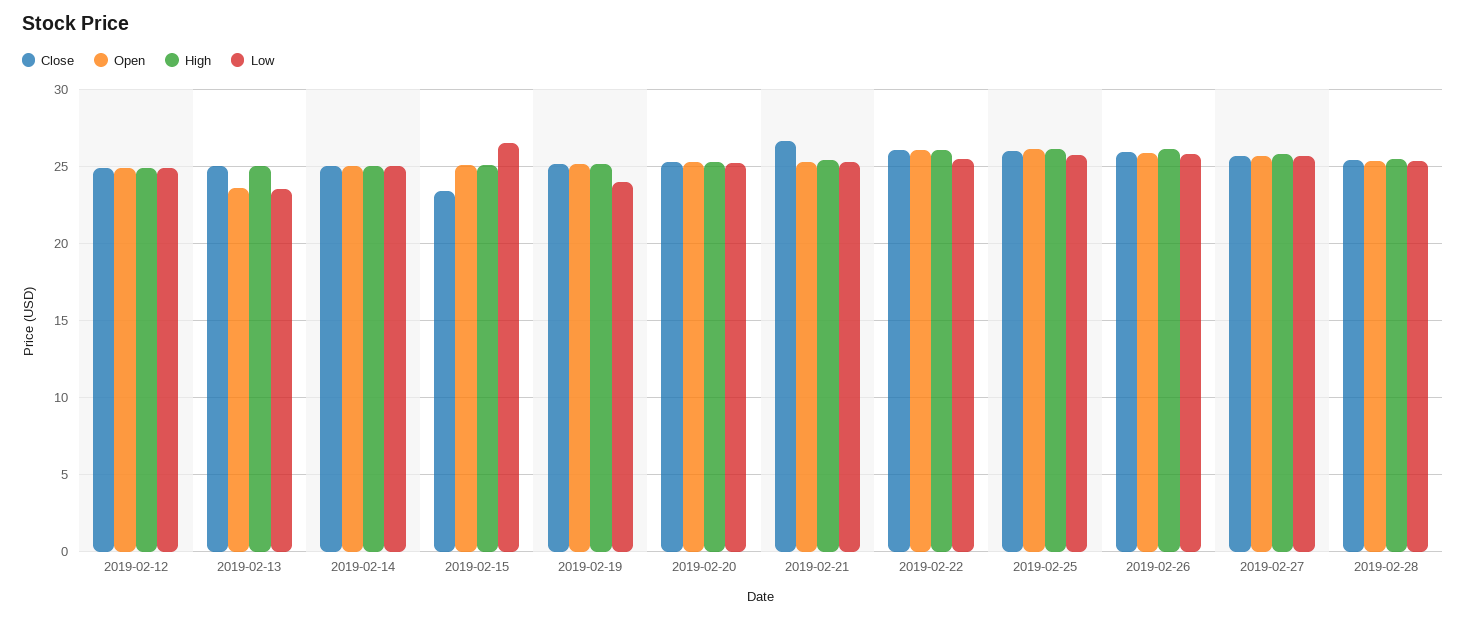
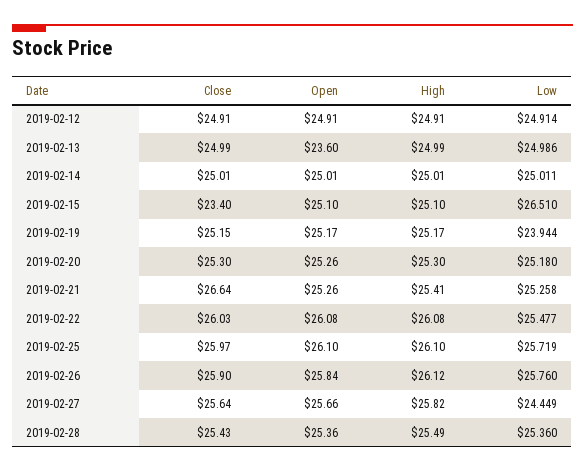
Low, 2019-02-13: 23.5 -> 24.986
Low, 2019-02-27: 25.5 -> 24.449

